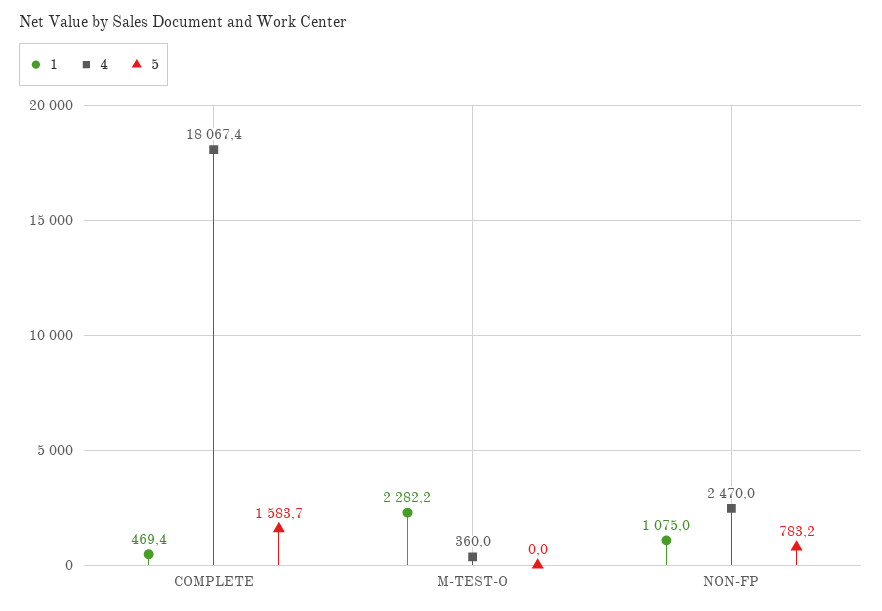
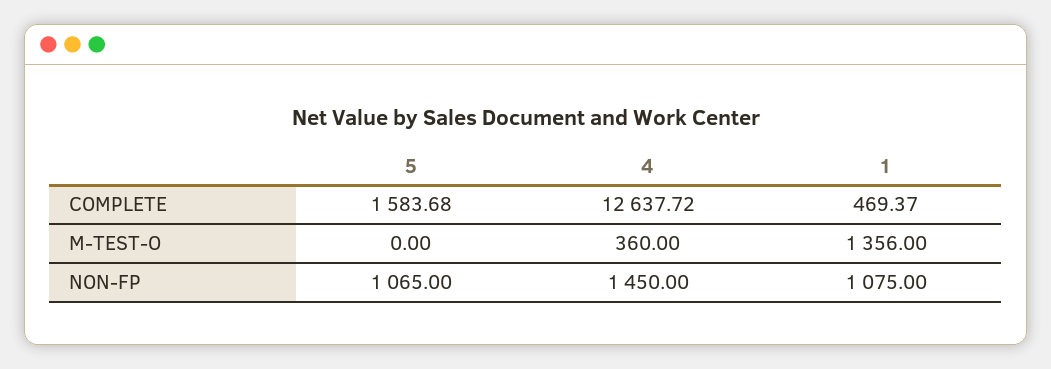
4, COMPLETE: 18067.4 -> 12637.72
1, M-TEST-O: 2282.2 -> 1356
4, NON-FP: 2470 -> 1450
5, NON-FP: 783.2 -> 1065

